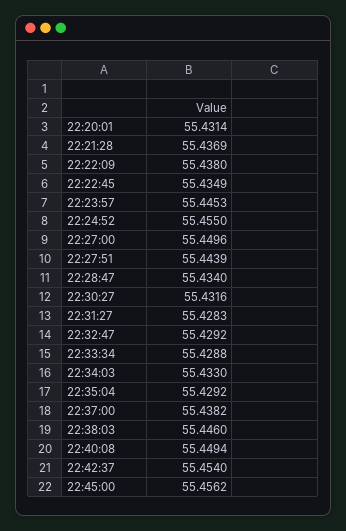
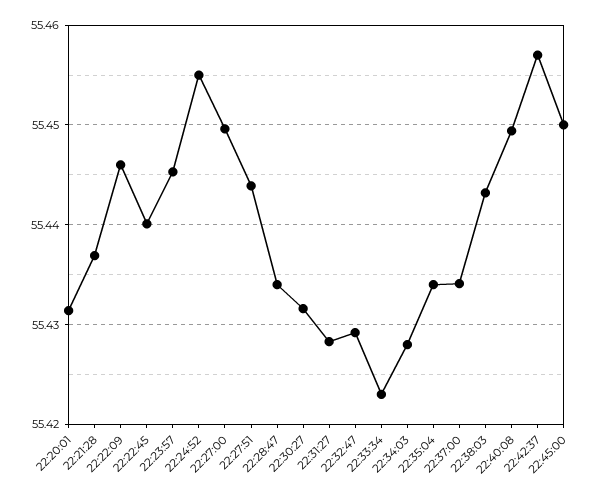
22:22:09: 55.438 -> 55.446
22:22:45: 55.4349 -> 55.44
22:33:34: 55.4288 -> 55.423
22:34:03: 55.433 -> 55.428
22:35:04: 55.4292 -> 55.434
22:37:00: 55.4382 -> 55.434
22:38:03: 55.446 -> 55.443
22:42:37: 55.454 -> 55.457
22:45:00: 55.4562 -> 55.45

